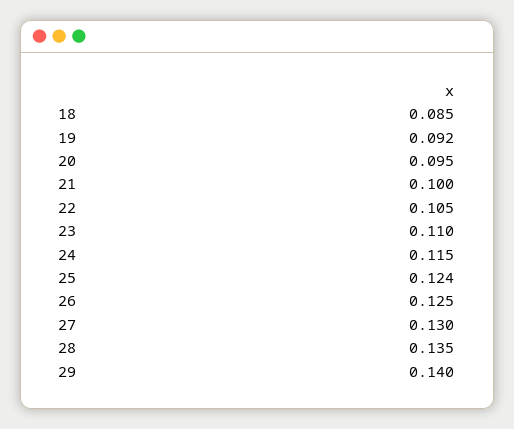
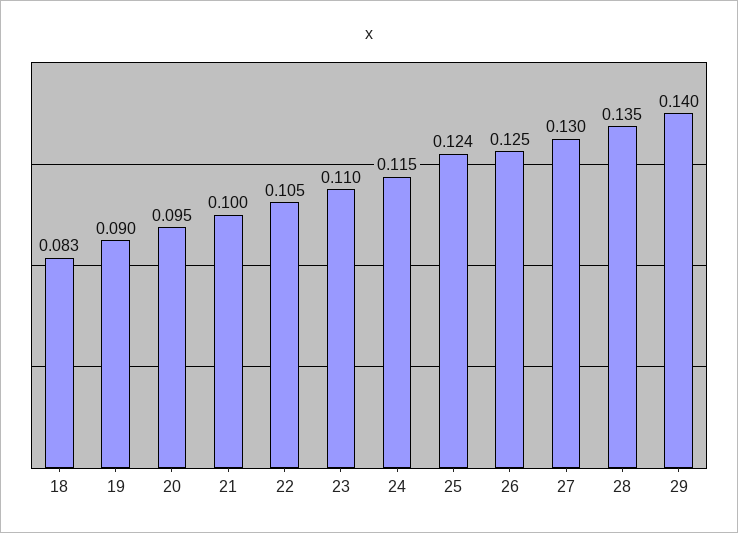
18: 0.085 -> 0.083
19: 0.092 -> 0.09

